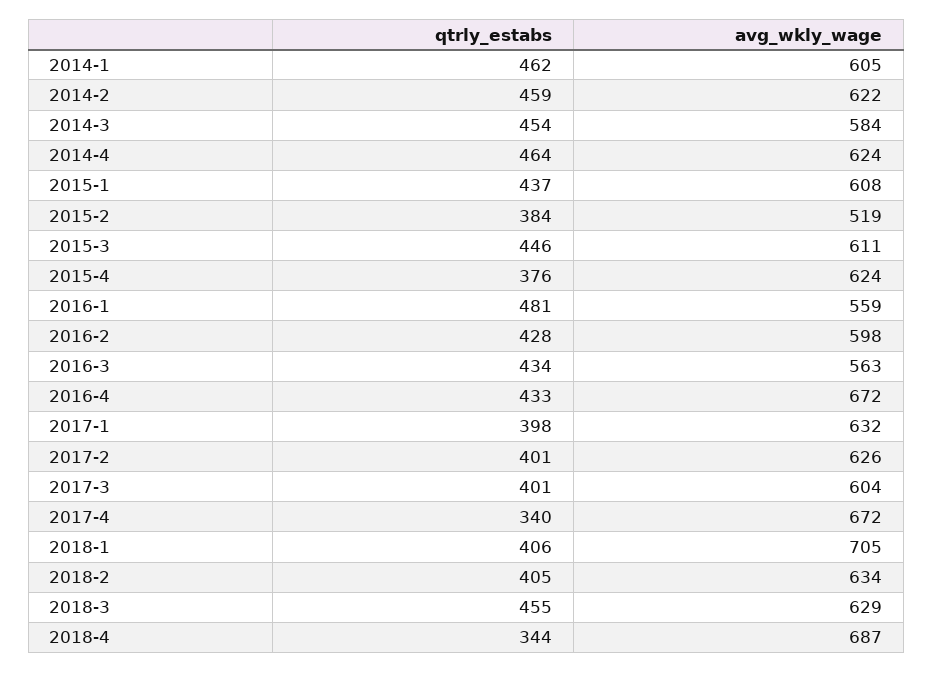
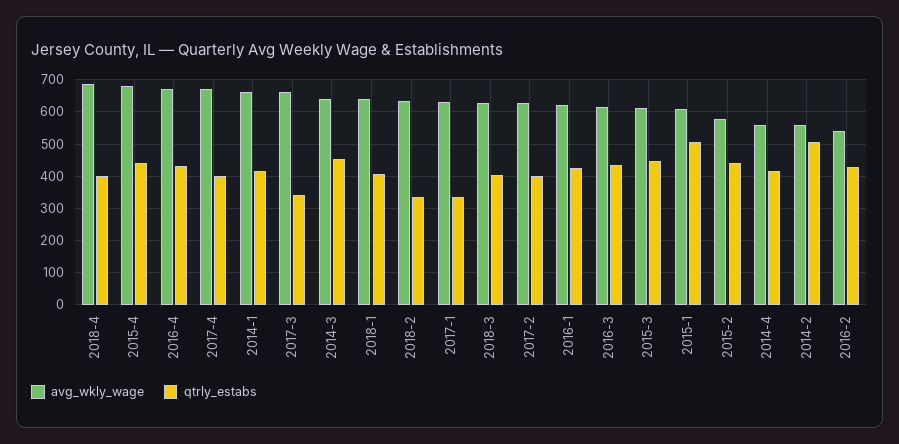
qtrly_estabs, 2014-1: 462 -> 420
avg_wkly_wage, 2014-1: 605 -> 660
qtrly_estabs, 2014-2: 459 -> 500
avg_wkly_wage, 2014-2: 622 -> 560
avg_wkly_wage, 2014-3: 584 -> 640
qtrly_estabs, 2014-4: 464 -> 420
avg_wkly_wage, 2014-4: 624 -> 560
qtrly_estabs, 2015-1: 437 -> 500
qtrly_estabs, 2015-2: 384 -> 440
avg_wkly_wage, 2015-2: 519 -> 580
qtrly_estabs, 2015-4: 376 -> 440
avg_wkly_wage, 2015-4: 624 -> 680
qtrly_estabs, 2016-1: 481 -> 420
avg_wkly_wage, 2016-1: 559 -> 620
avg_wkly_wage, 2016-2: 598 -> 540
avg_wkly_wage, 2016-3: 563 -> 620
qtrly_estabs, 2017-1: 398 -> 340
qtrly_estabs, 2017-3: 401 -> 340
avg_wkly_wage, 2017-3: 604 -> 660
qtrly_estabs, 2017-4: 340 -> 400
avg_wkly_wage, 2018-1: 705 -> 640
qtrly_estabs, 2018-2: 405 -> 340
qtrly_estabs, 2018-3: 455 -> 400
qtrly_estabs, 2018-4: 344 -> 400

